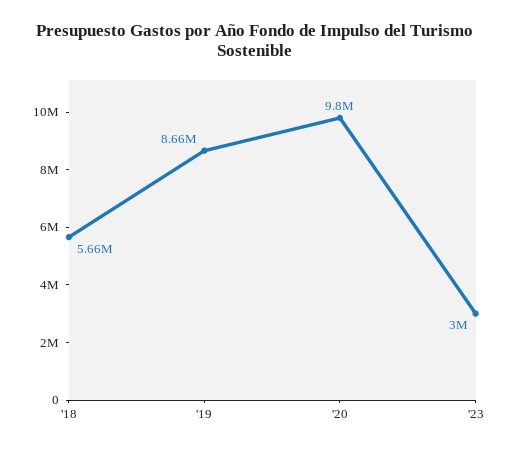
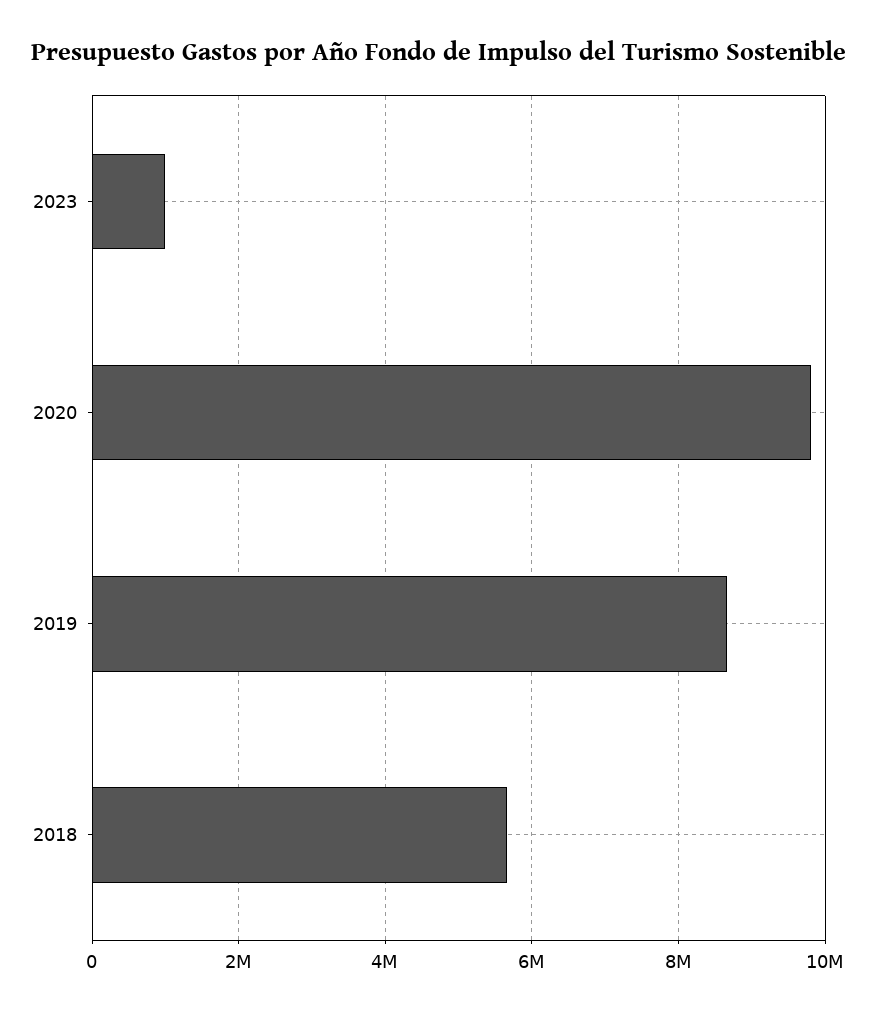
'23: 3000000 -> 1000000

